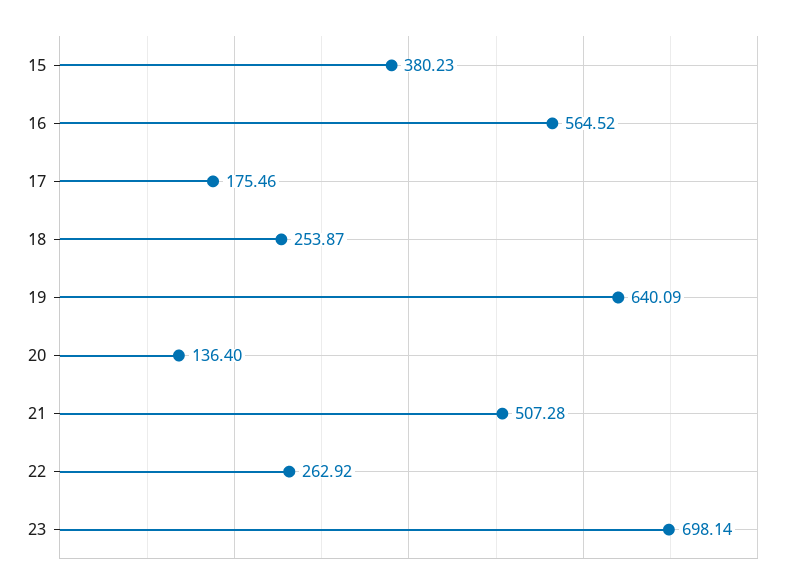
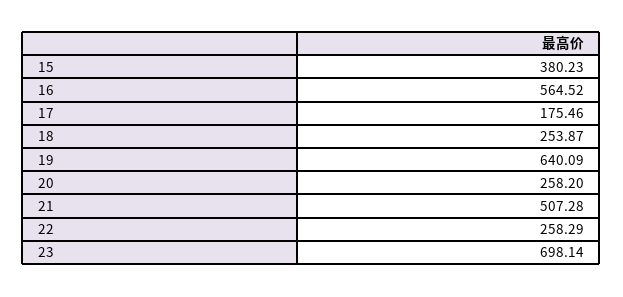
20: 136.4 -> 258.2
22: 262.92 -> 258.29

